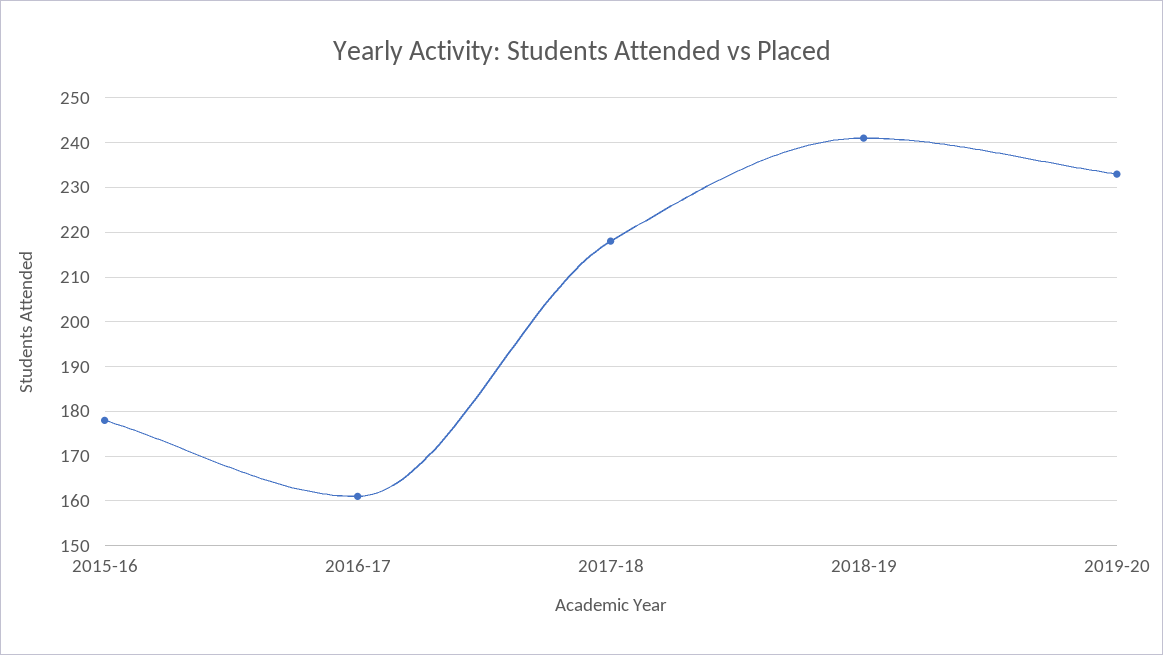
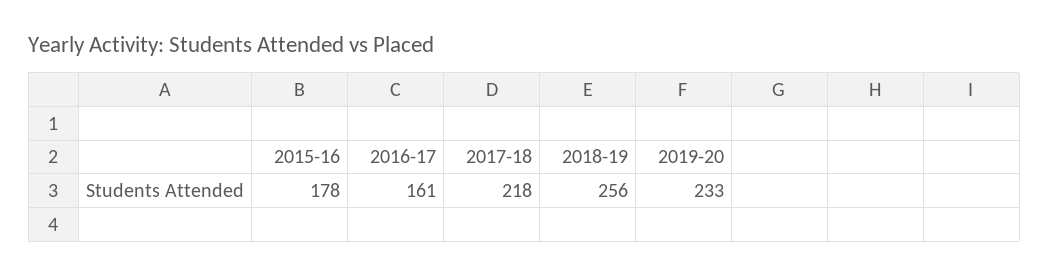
2018-19: 240 -> 256

